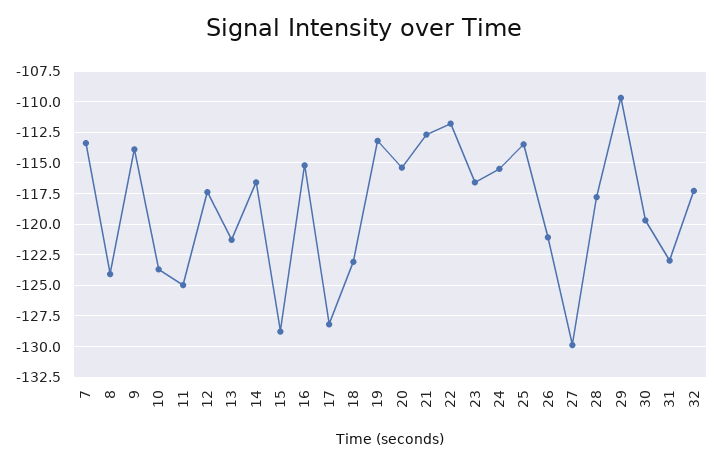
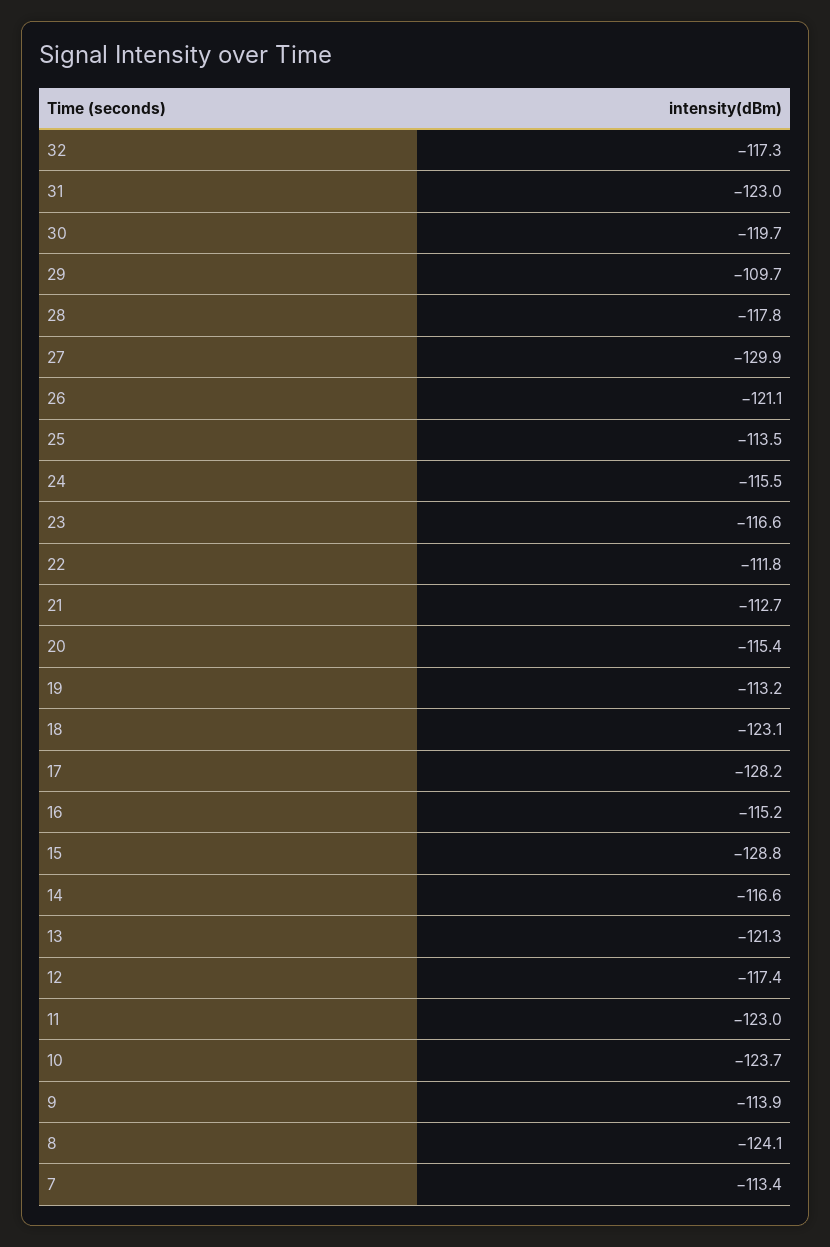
11: -125 -> -123

